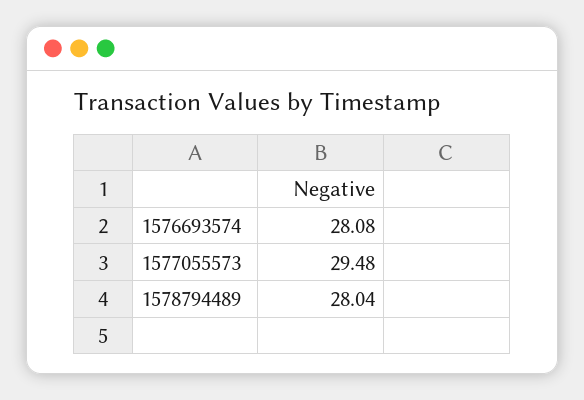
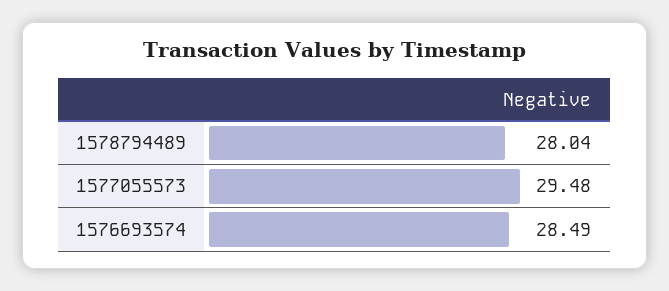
1576693574: 28.08 -> 28.49

